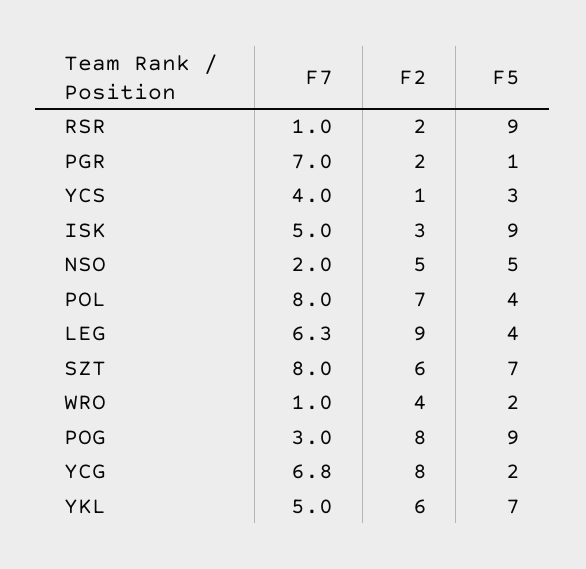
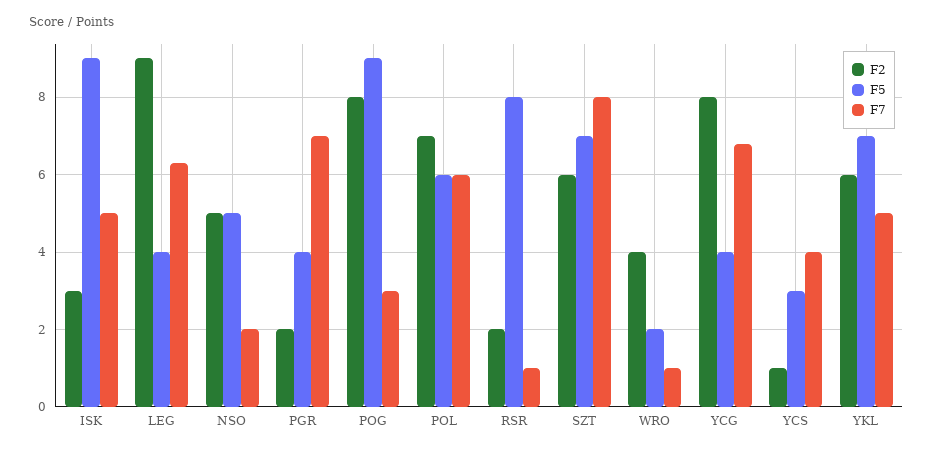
F5, RSR: 9 -> 8
F5, PGR: 1 -> 4
F7, POL: 8 -> 6
F5, POL: 4 -> 6
F5, YCG: 2 -> 4

